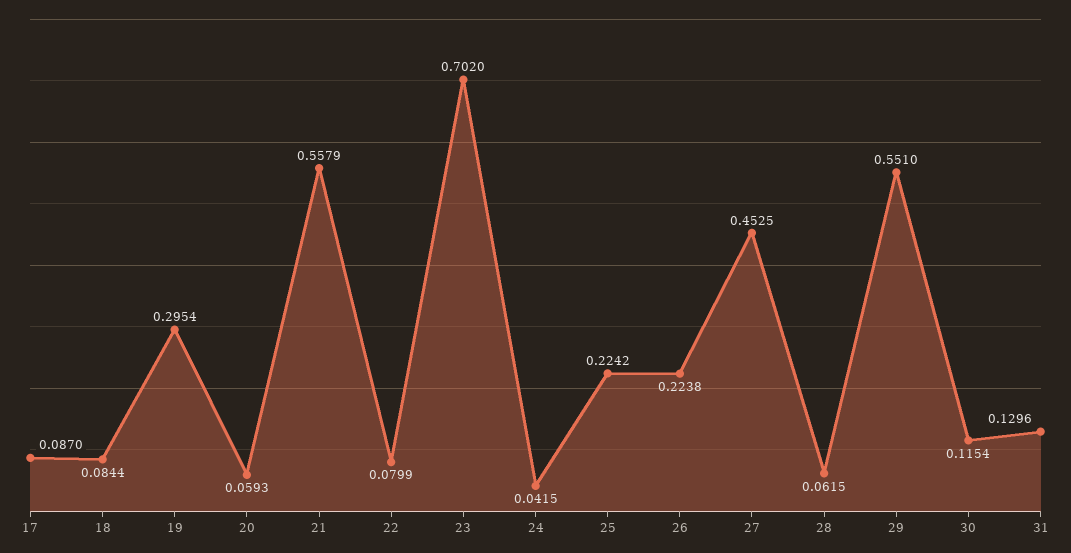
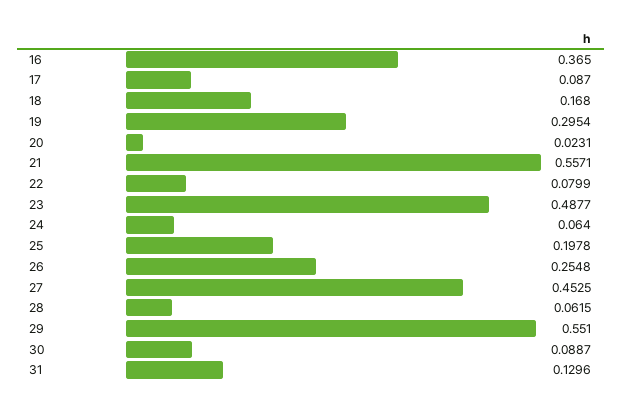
18: 0.0844 -> 0.168
20: 0.0593 -> 0.0231
21: 0.5579 -> 0.5571
23: 0.702 -> 0.4877
24: 0.0415 -> 0.064
25: 0.2242 -> 0.1978
26: 0.2238 -> 0.2548
30: 0.1154 -> 0.0887
16: none -> 0.365

